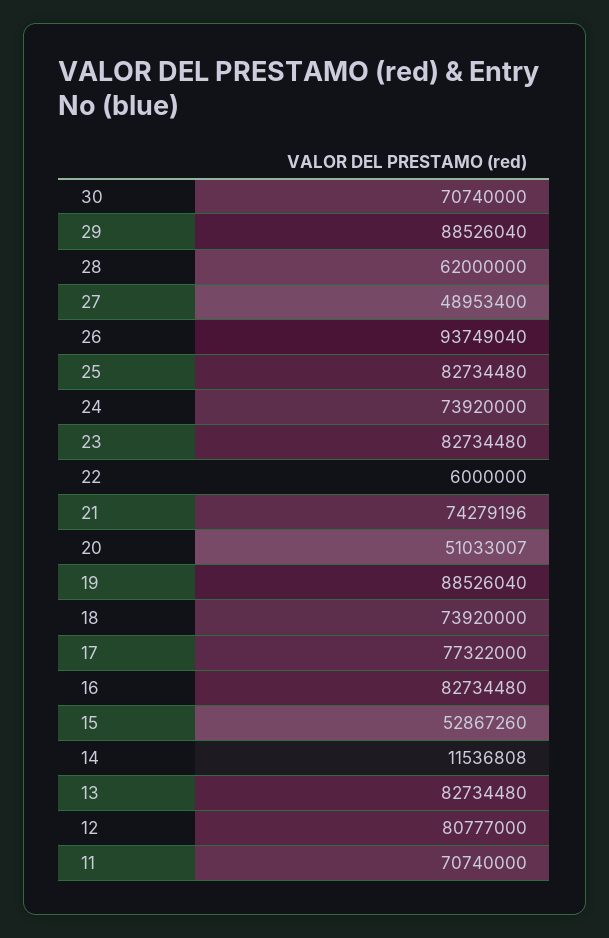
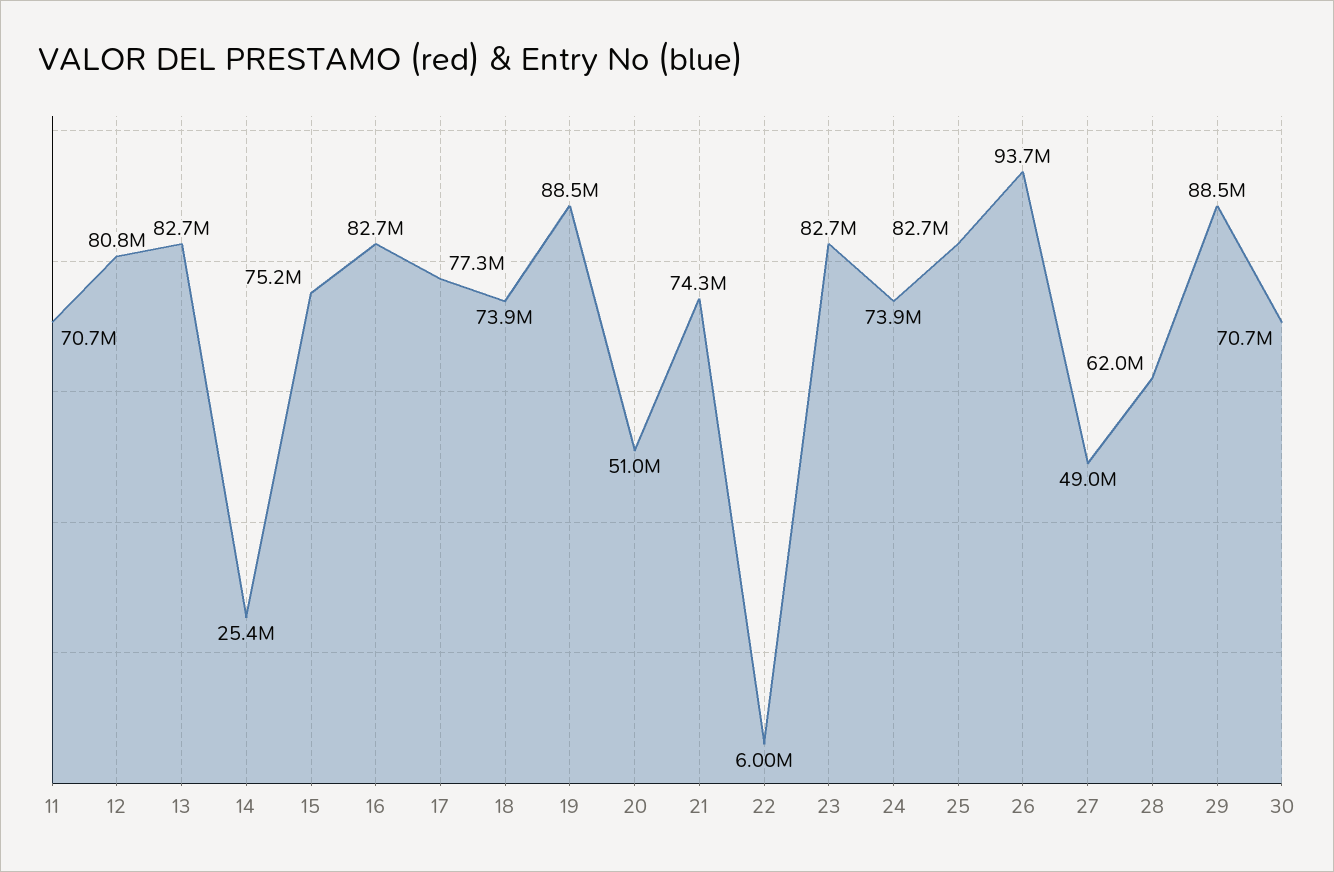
15: 52867260 -> 75200000
14: 11536808 -> 25400000

